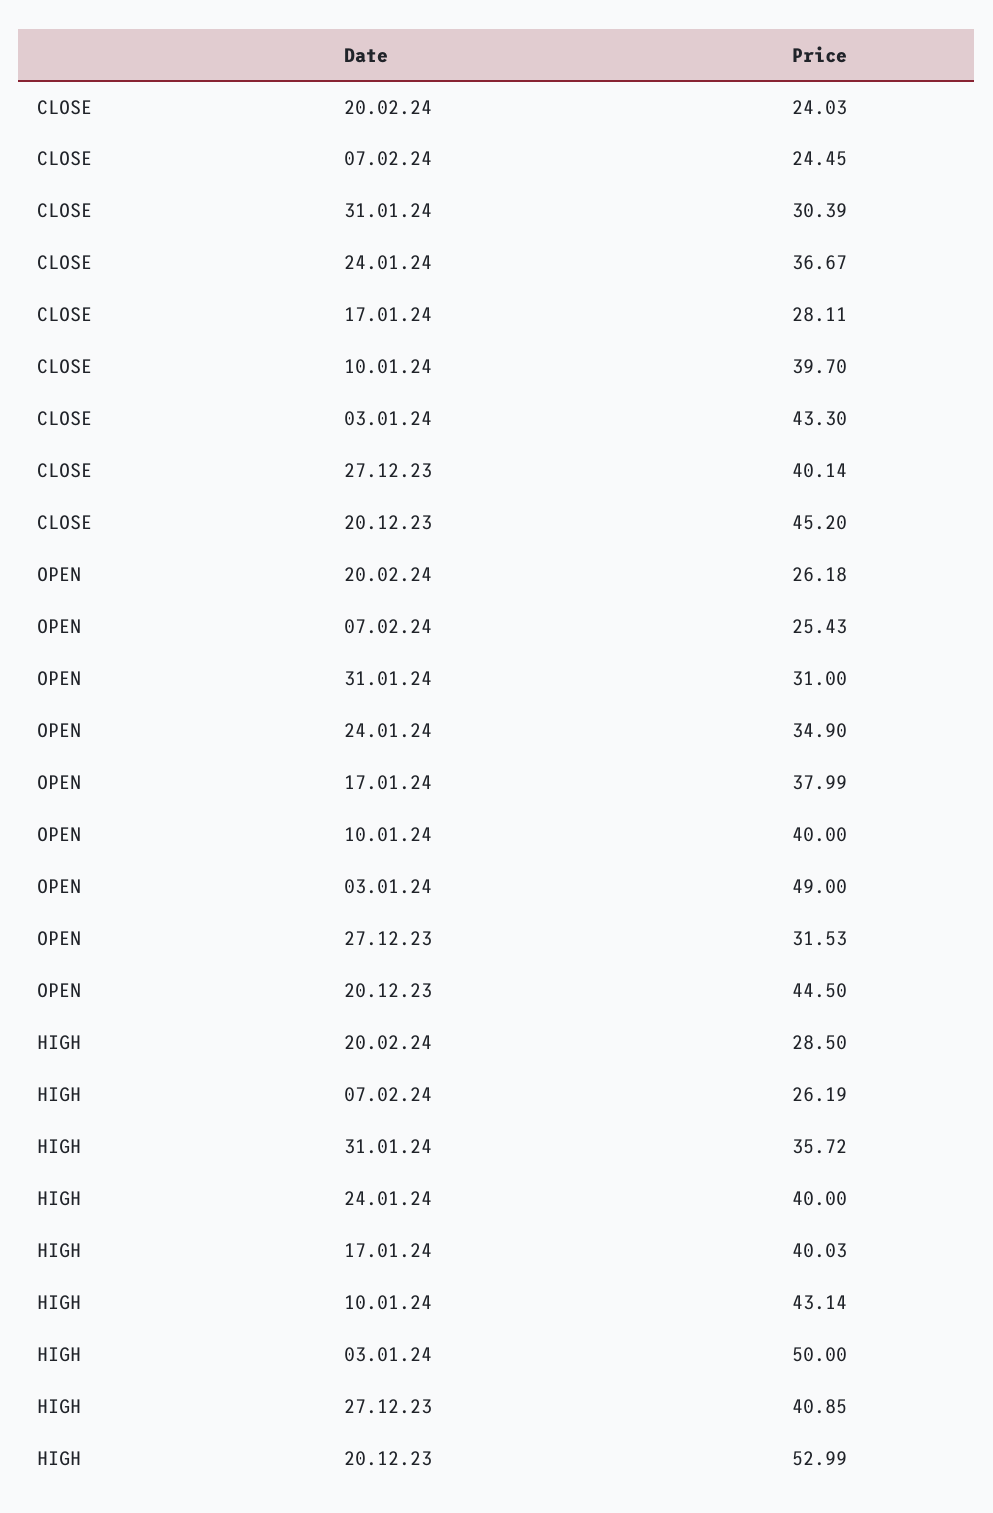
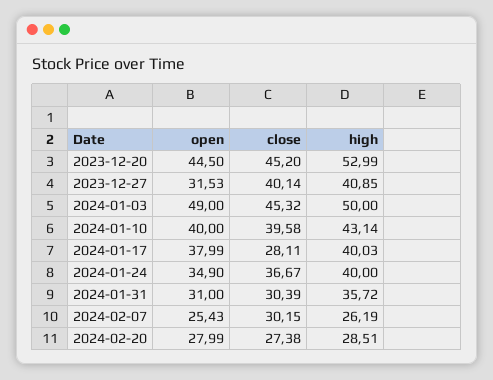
CLOSE, 20.02.24: 24.03 -> 27.38
CLOSE, 07.02.24: 24.45 -> 30.15
CLOSE, 10.01.24: 39.7 -> 39.58
CLOSE, 03.01.24: 43.3 -> 45.32
OPEN, 20.02.24: 26.18 -> 27.99
HIGH, 20.02.24: 28.5 -> 28.51

